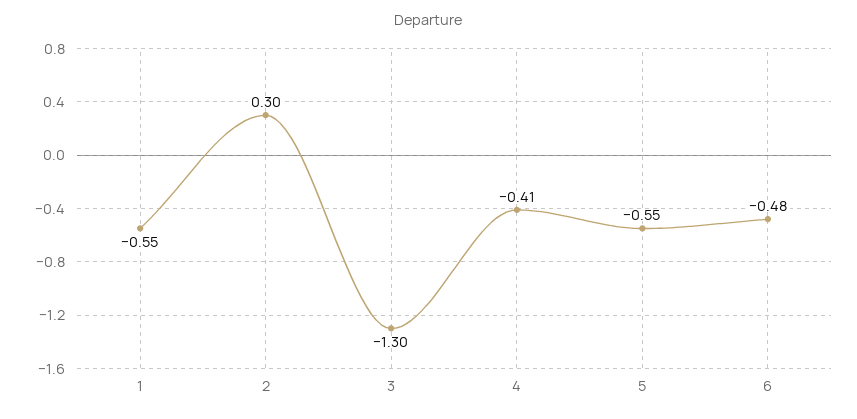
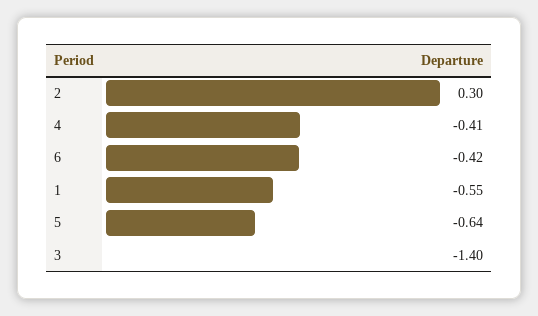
3: -1.3 -> -1.4
5: -0.55 -> -0.64
6: -0.48 -> -0.42

